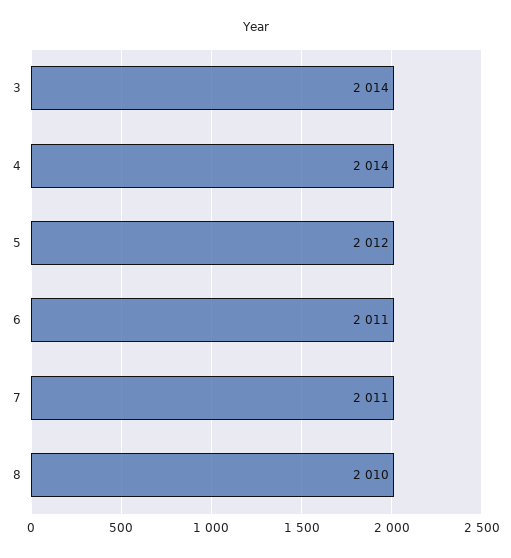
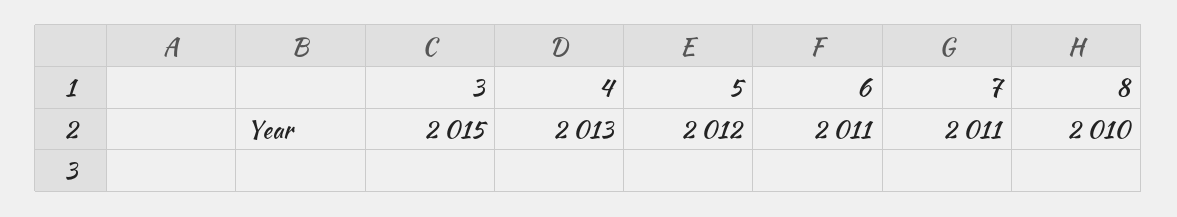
3: 2014 -> 2015
4: 2014 -> 2013

